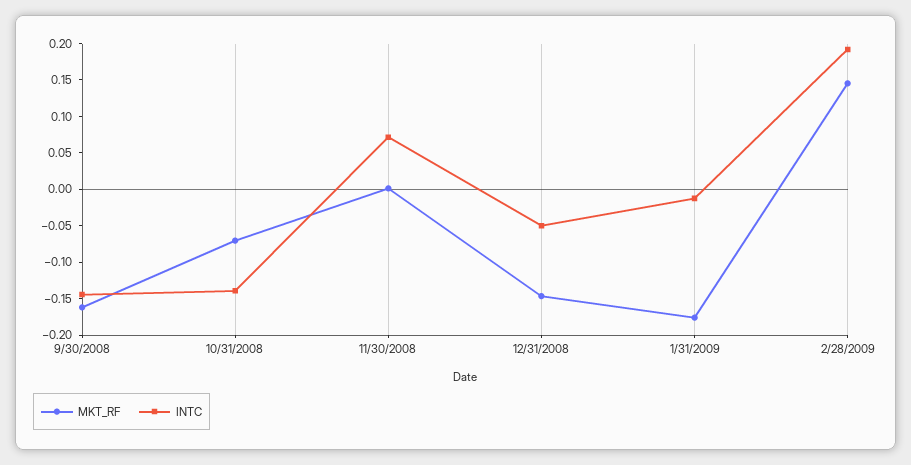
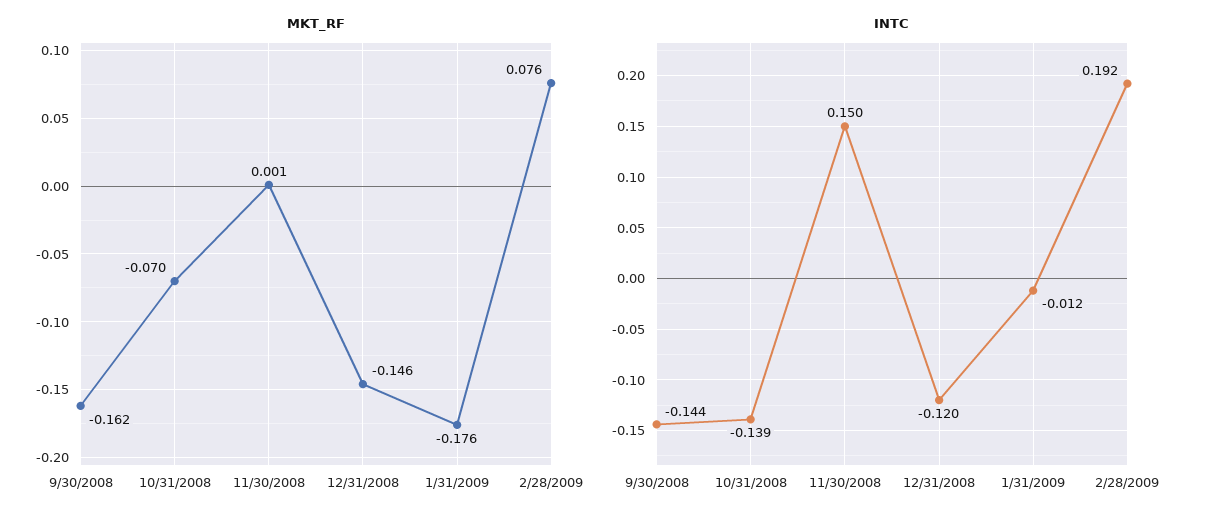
INTC, 11/30/2008: 0.075 -> 0.15
INTC, 12/31/2008: -0.05 -> -0.12
MKT_RF, 2/28/2009: 0.15 -> 0.076

